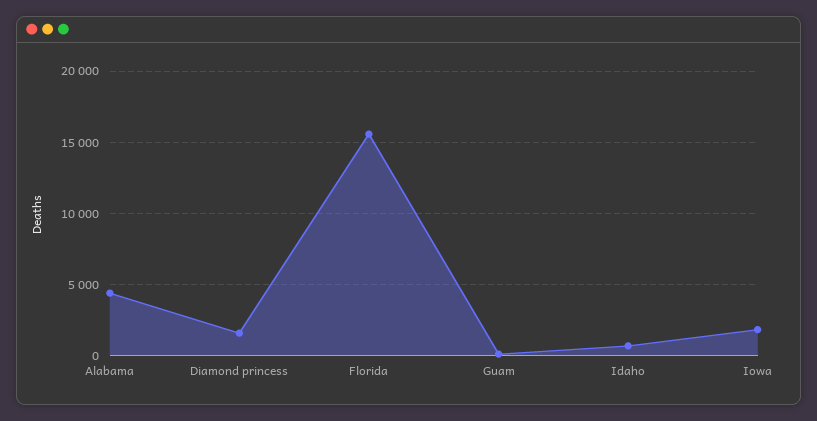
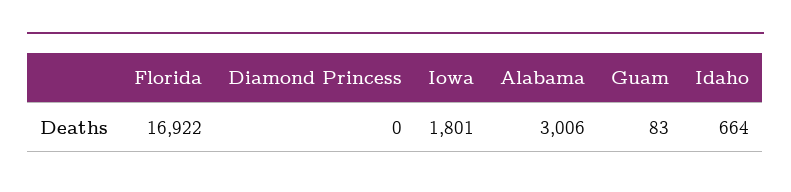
Alabama: 4500 -> 3006
Diamond princess: 1500 -> 0
Florida: 15500 -> 16922

